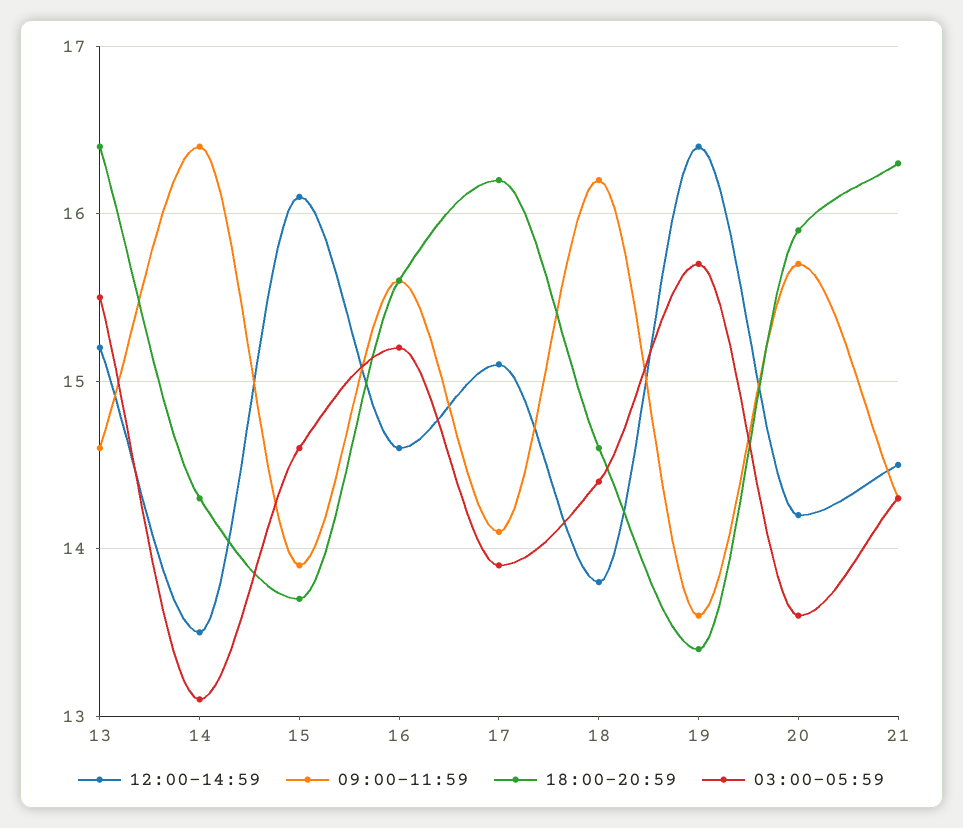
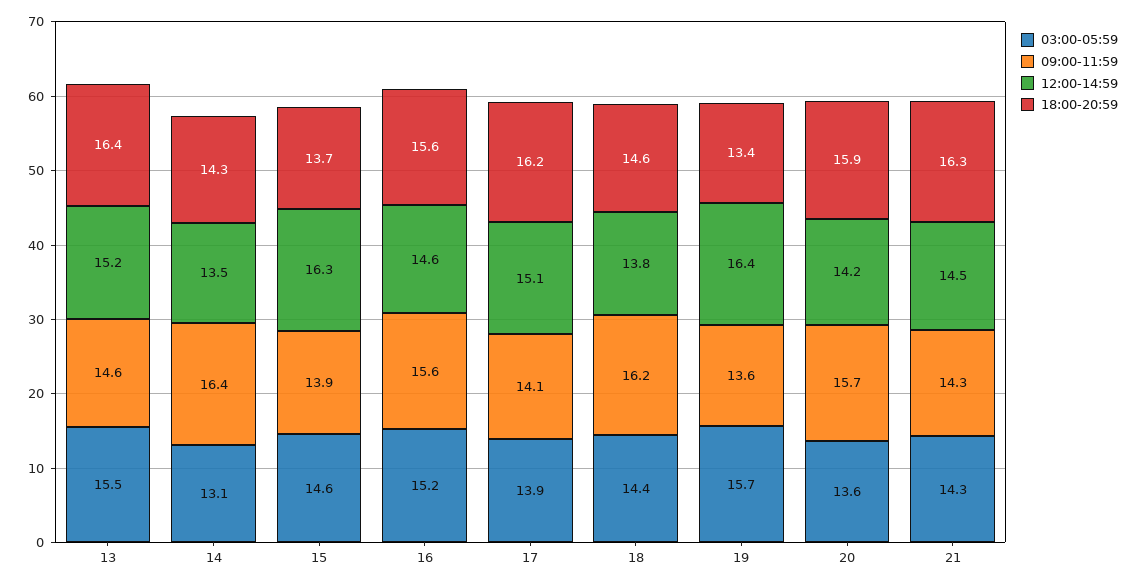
12:00-14:59, 15: 16.1 -> 16.3

